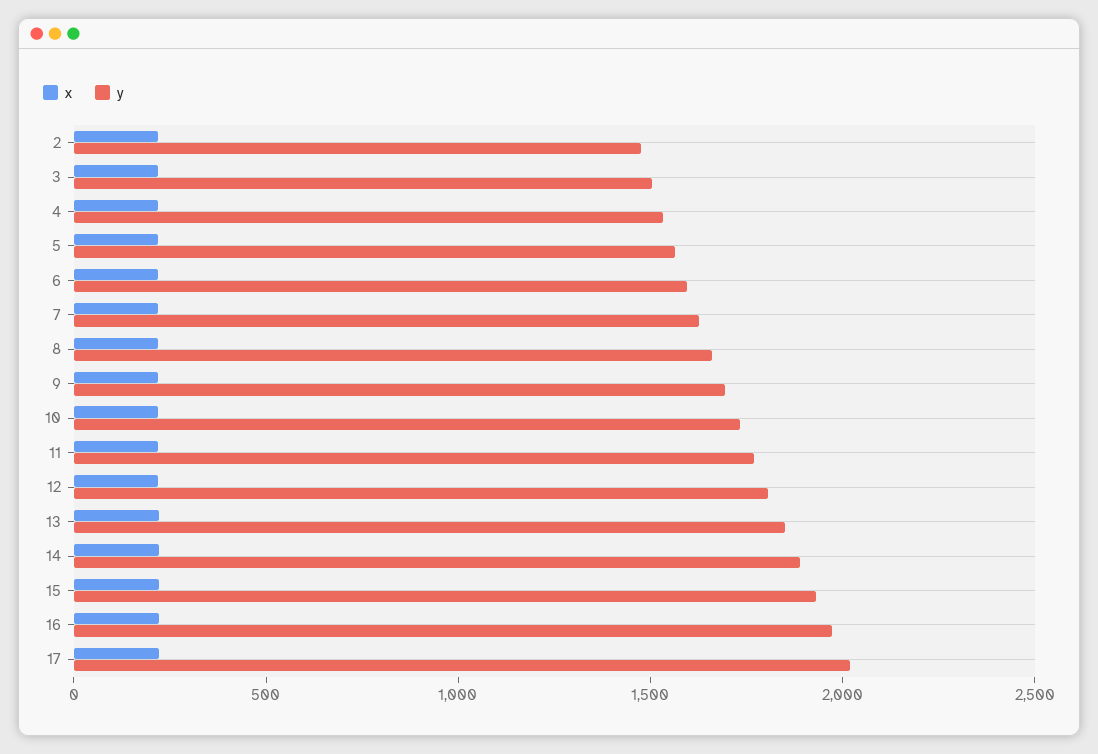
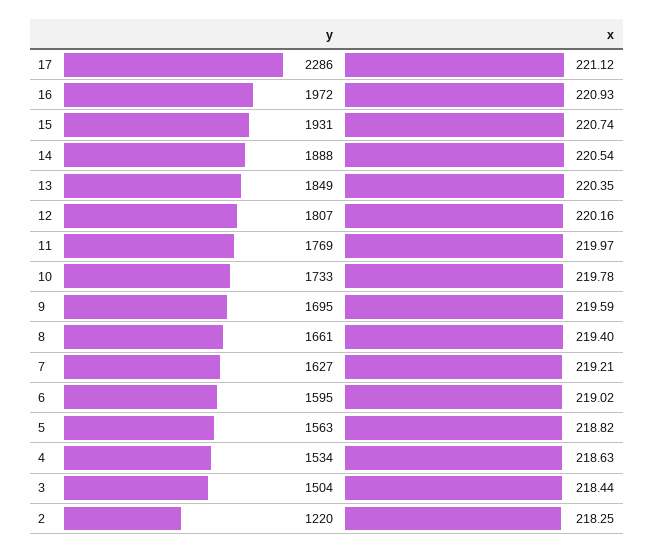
y, 2: 1500 -> 1220
y, 17: 2000 -> 2286

